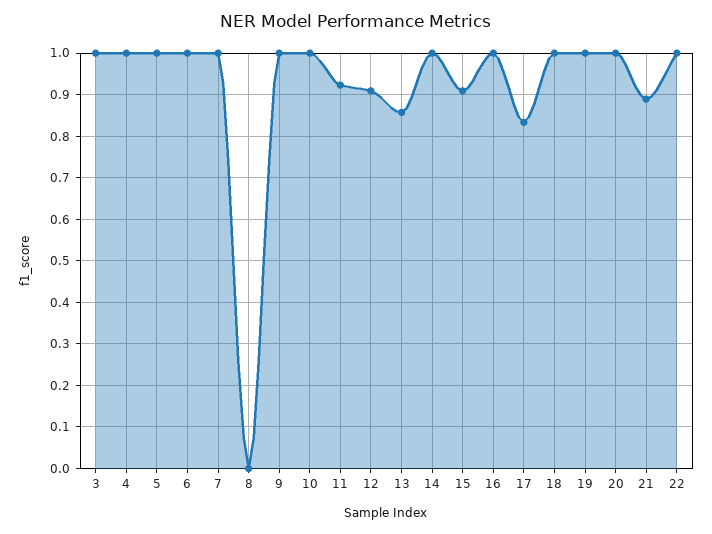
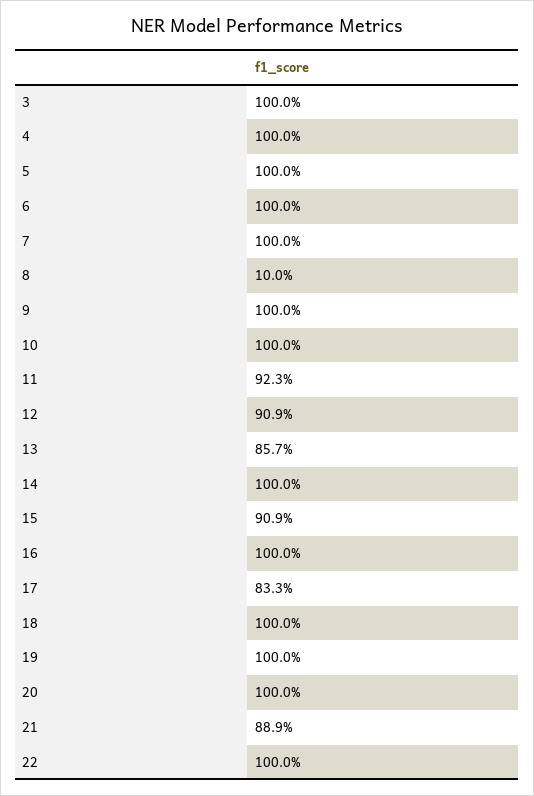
8: 0 -> 0.1

